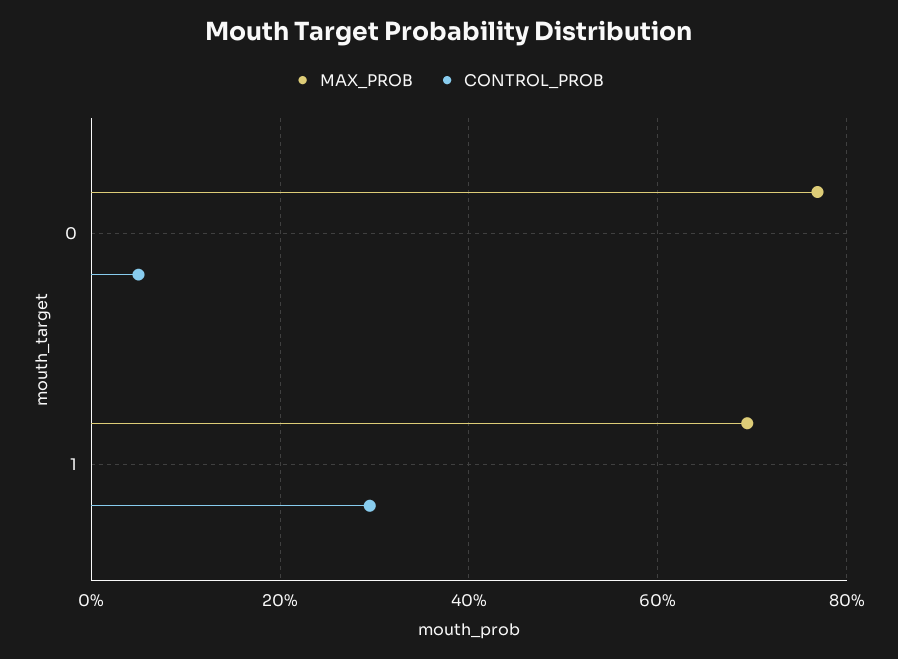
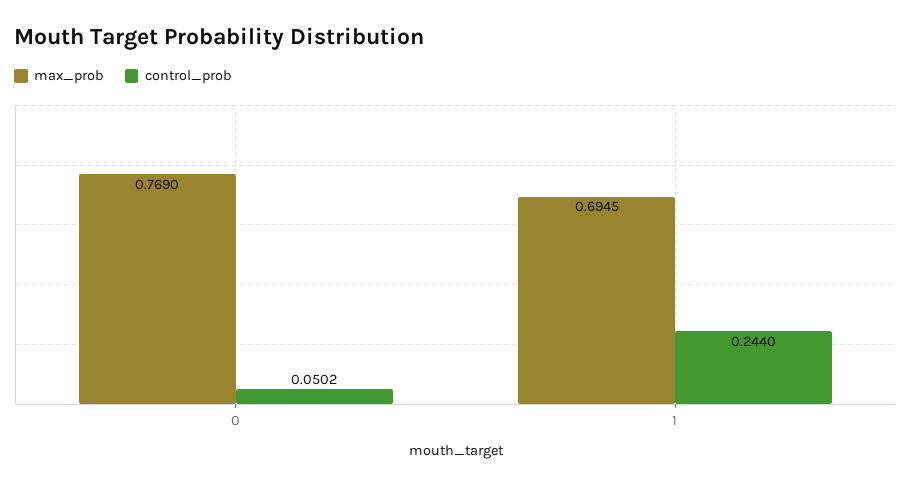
CONTROL_PROB, 1: 0.3 -> 0.244

